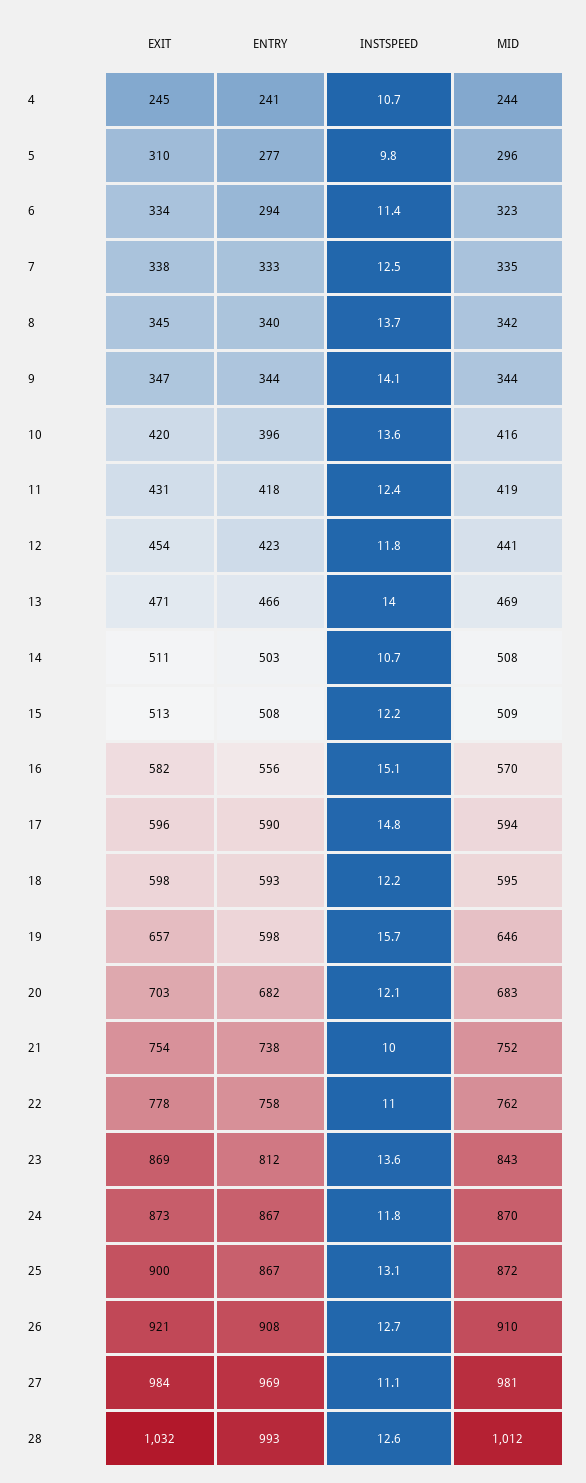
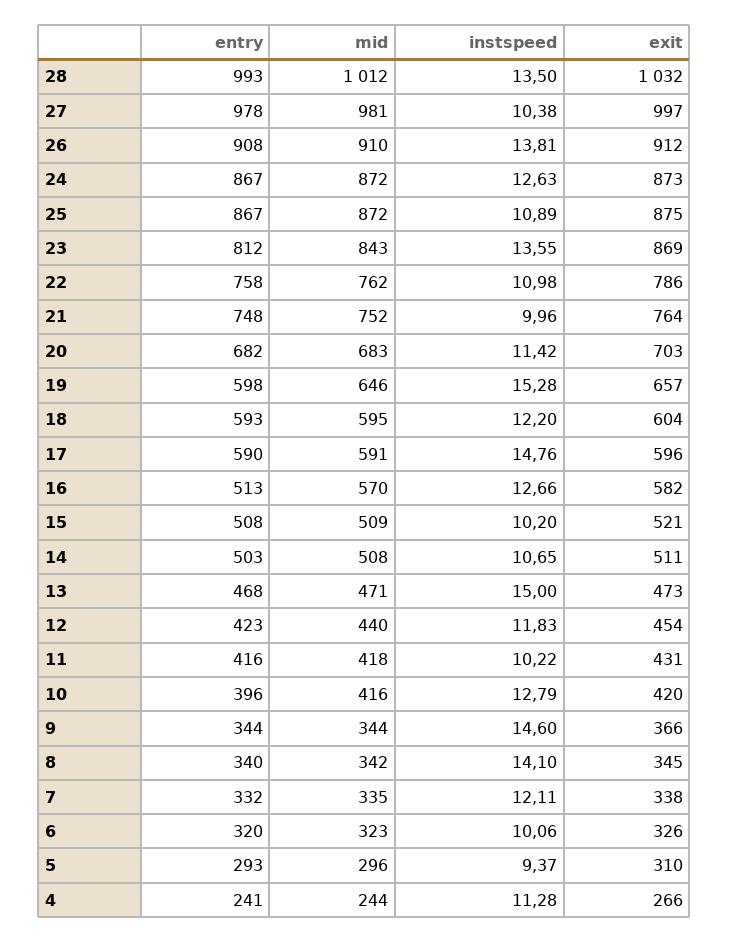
EXIT, 4: 245 -> 266
INSTSPEED, 4: 10.7 -> 11.28
ENTRY, 5: 277 -> 293
INSTSPEED, 5: 9.8 -> 9.37
EXIT, 6: 334 -> 326
ENTRY, 6: 294 -> 320
INSTSPEED, 6: 11.4 -> 10.06
ENTRY, 7: 333 -> 332
INSTSPEED, 7: 12.5 -> 12.11
INSTSPEED, 8: 13.7 -> 14.1
EXIT, 9: 347 -> 366
INSTSPEED, 9: 14.1 -> 14.6
INSTSPEED, 10: 13.6 -> 12.79
ENTRY, 11: 418 -> 416
INSTSPEED, 11: 12.4 -> 10.22
MID, 11: 419 -> 418
MID, 12: 441 -> 440
EXIT, 13: 471 -> 473
ENTRY, 13: 466 -> 468
INSTSPEED, 13: 14 -> 15
MID, 13: 469 -> 471
EXIT, 15: 513 -> 521
INSTSPEED, 15: 12.2 -> 10.2
ENTRY, 16: 556 -> 513
INSTSPEED, 16: 15.1 -> 12.66
MID, 17: 594 -> 591
EXIT, 18: 598 -> 604
INSTSPEED, 19: 15.7 -> 15.28
INSTSPEED, 20: 12.1 -> 11.42
EXIT, 21: 754 -> 764
ENTRY, 21: 738 -> 748
EXIT, 22: 778 -> 786
INSTSPEED, 24: 11.8 -> 12.63
MID, 24: 870 -> 872
EXIT, 25: 900 -> 875
INSTSPEED, 25: 13.1 -> 10.89
EXIT, 26: 921 -> 912
INSTSPEED, 26: 12.7 -> 13.81
EXIT, 27: 984 -> 997
ENTRY, 27: 969 -> 978
INSTSPEED, 27: 11.1 -> 10.38
INSTSPEED, 28: 12.6 -> 13.5

